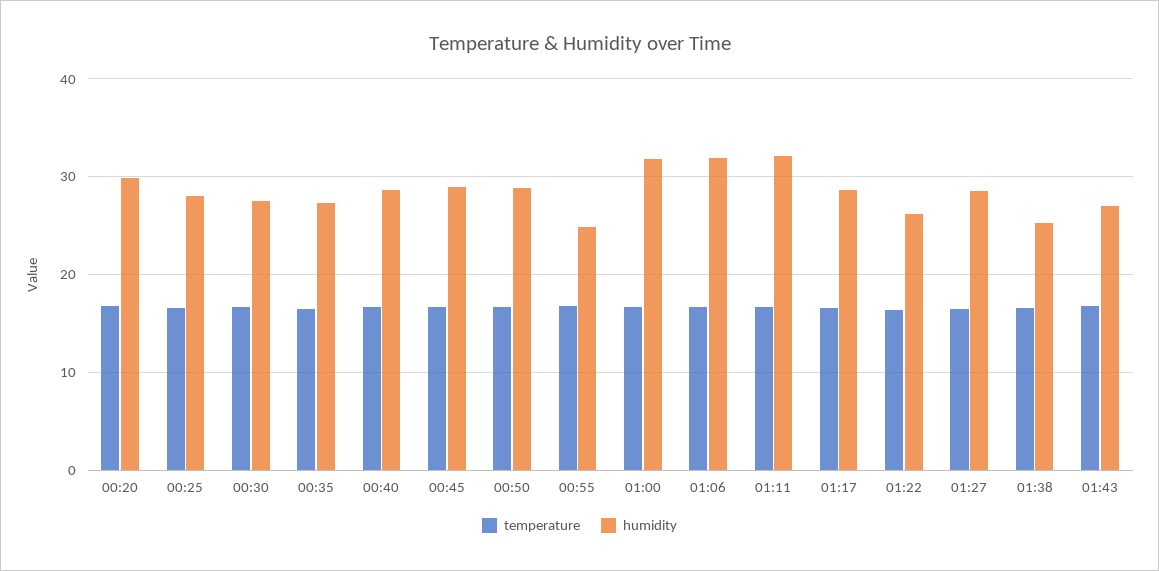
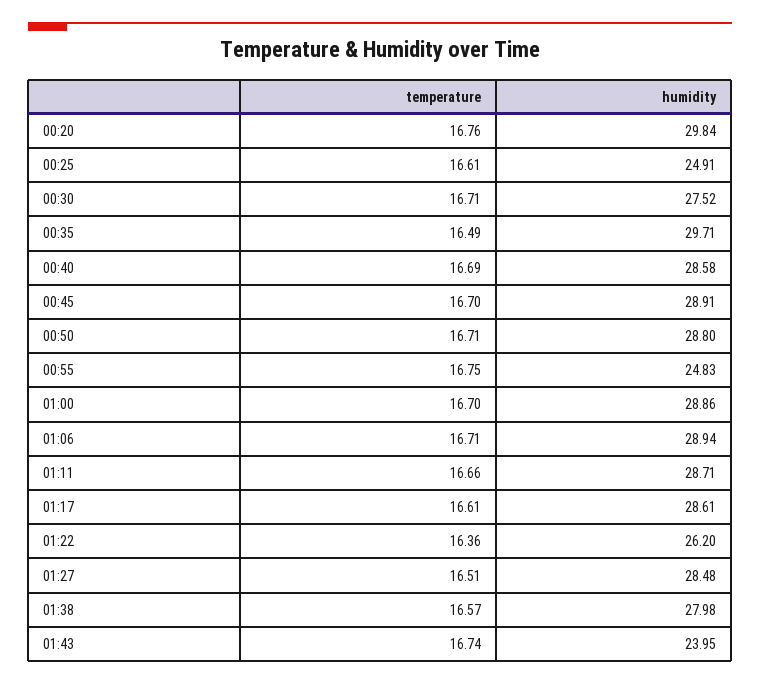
humidity, 00:25: 28 -> 24.91
humidity, 00:35: 27 -> 29.71
humidity, 01:00: 32 -> 28.86
humidity, 01:06: 32 -> 28.94
humidity, 01:11: 32 -> 28.71
humidity, 01:38: 25 -> 27.98
humidity, 01:43: 27 -> 23.95

